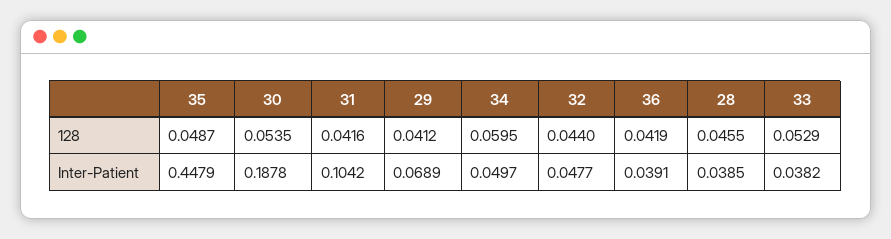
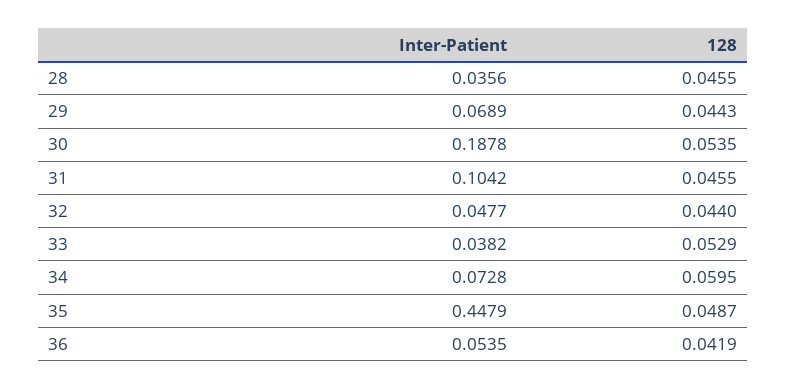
31, 128: 0.0416 -> 0.0455
29, 128: 0.0412 -> 0.0443
34, Inter-Patient: 0.0497 -> 0.0728
36, Inter-Patient: 0.0391 -> 0.0535
28, Inter-Patient: 0.0385 -> 0.0356

